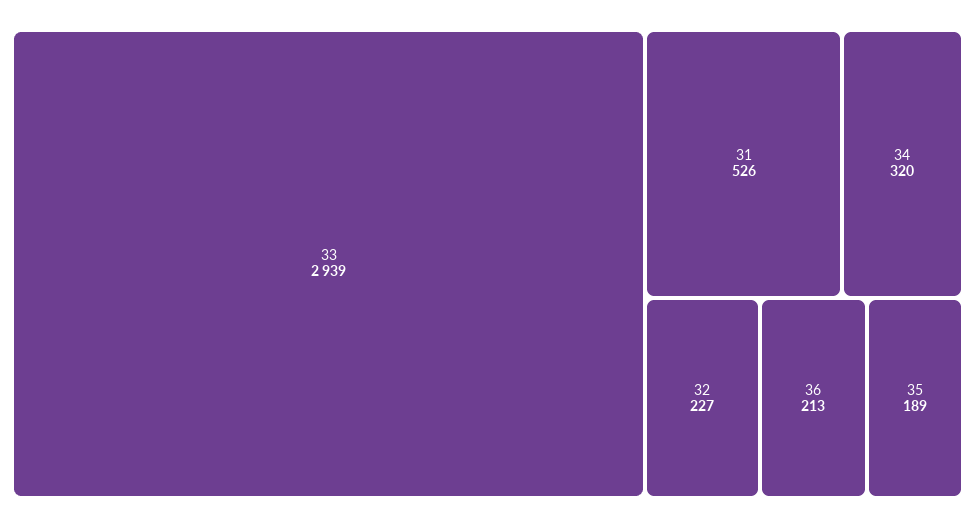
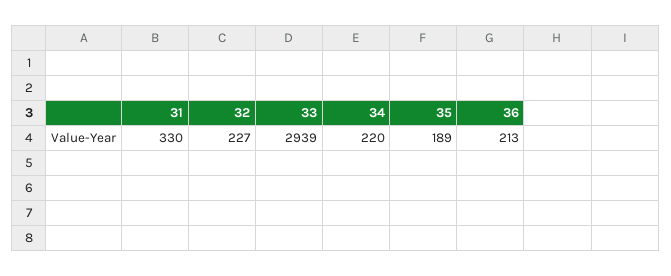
31: 526 -> 330
34: 320 -> 220

